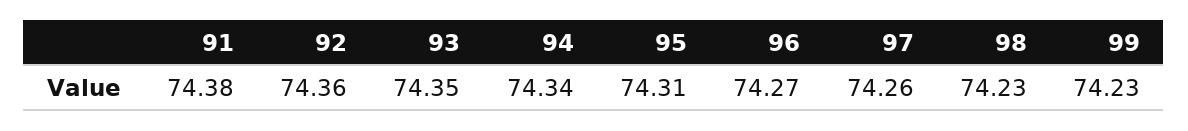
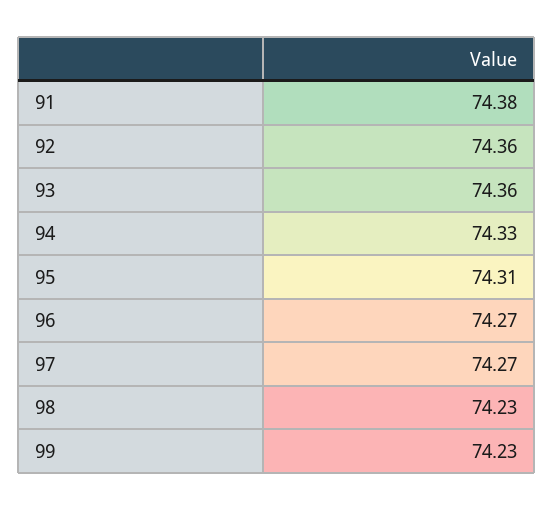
93: 74.35 -> 74.36
94: 74.34 -> 74.33
97: 74.26 -> 74.27

